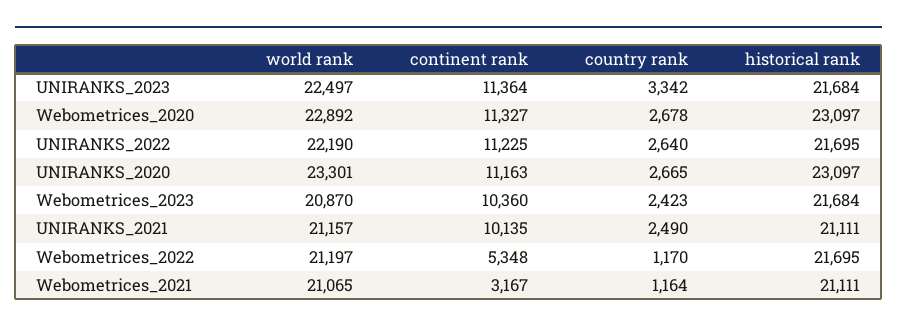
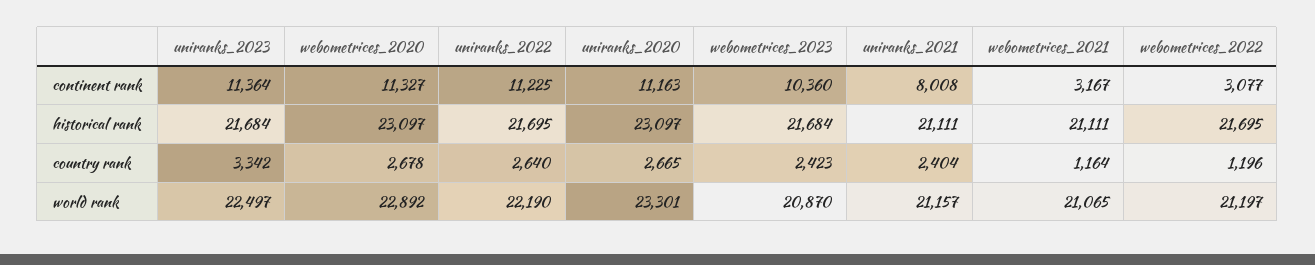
continent rank, UNIRANKS_2021: 10135 -> 8008
country rank, UNIRANKS_2021: 2490 -> 2404
continent rank, Webometrices_2022: 5348 -> 3077
country rank, Webometrices_2022: 1170 -> 1196

